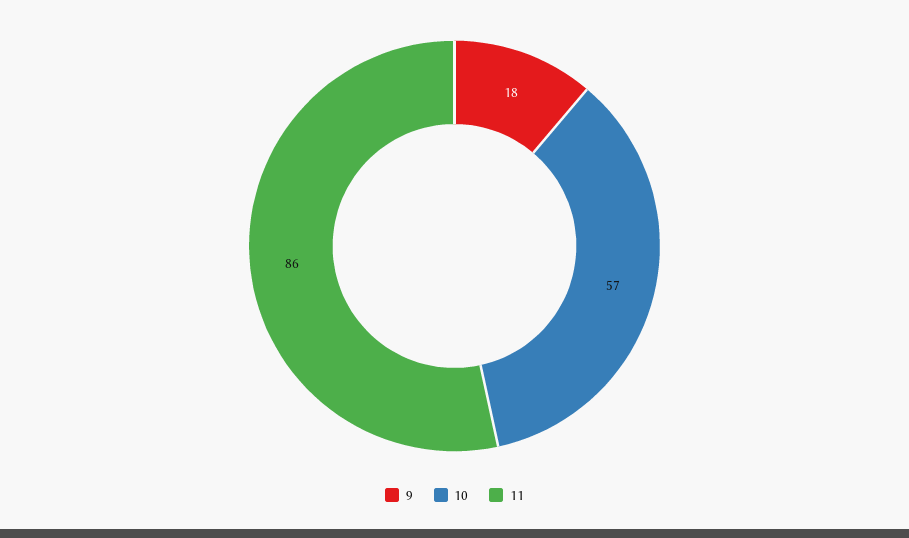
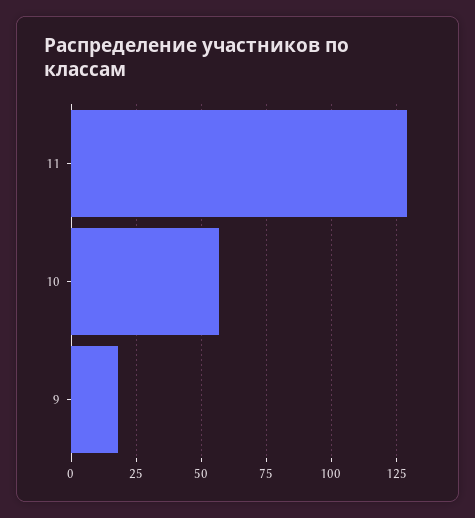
11: 86 -> 130

